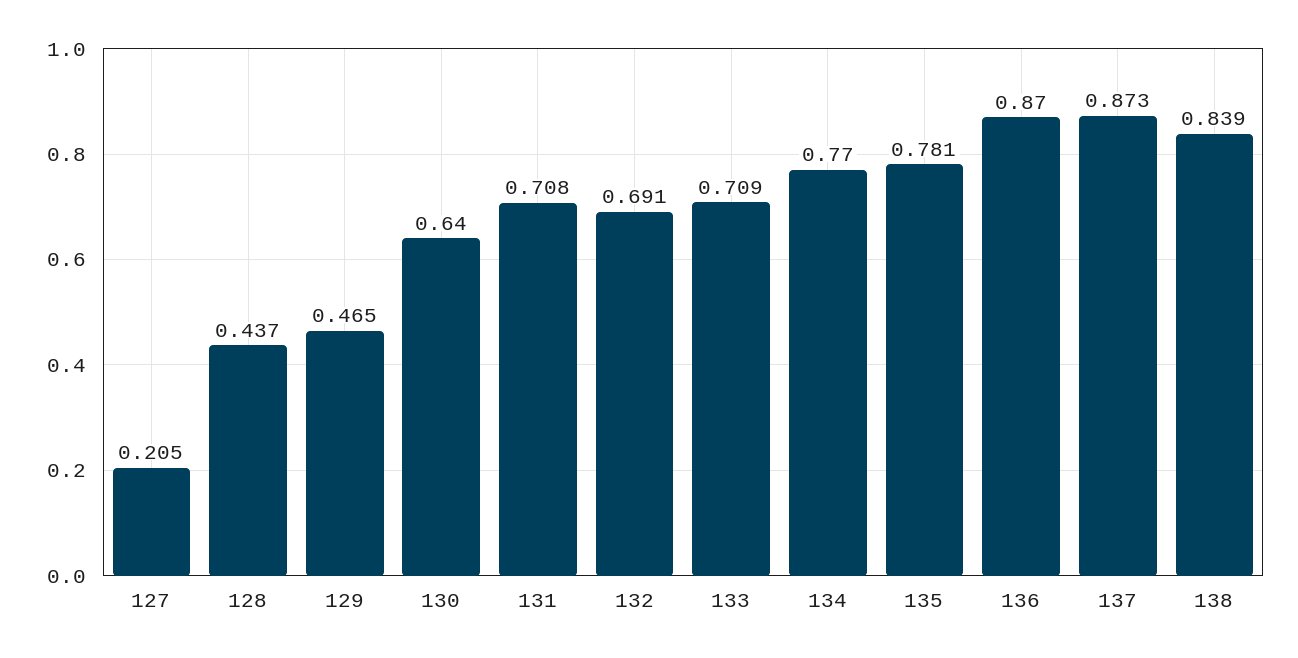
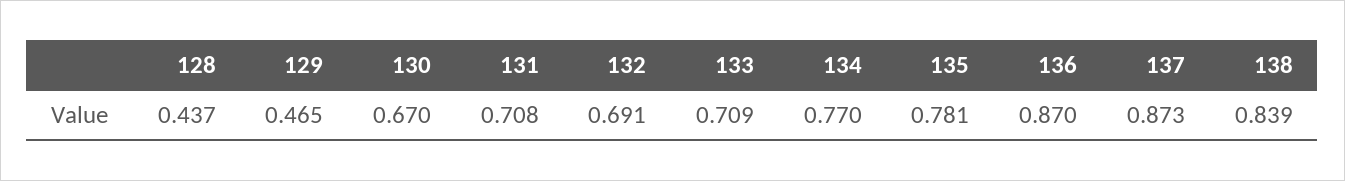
127: 0.205 -> none
130: 0.64 -> 0.67

